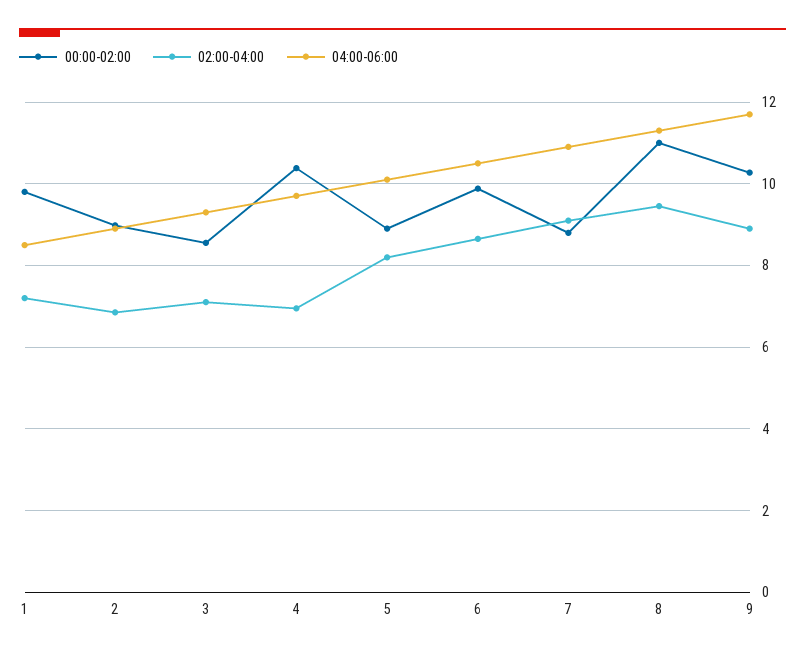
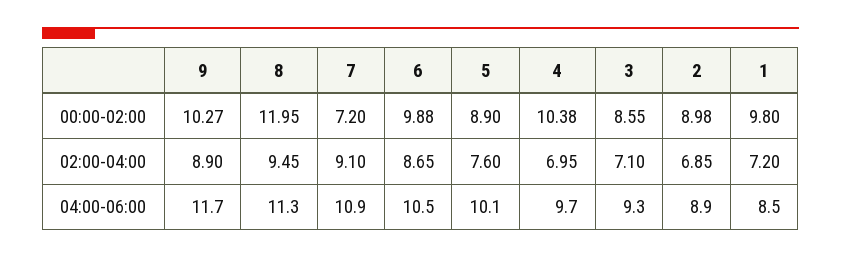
02:00-04:00, 5: 8.2 -> 7.6
00:00-02:00, 7: 8.8 -> 7.2
00:00-02:00, 8: 11 -> 11.95

